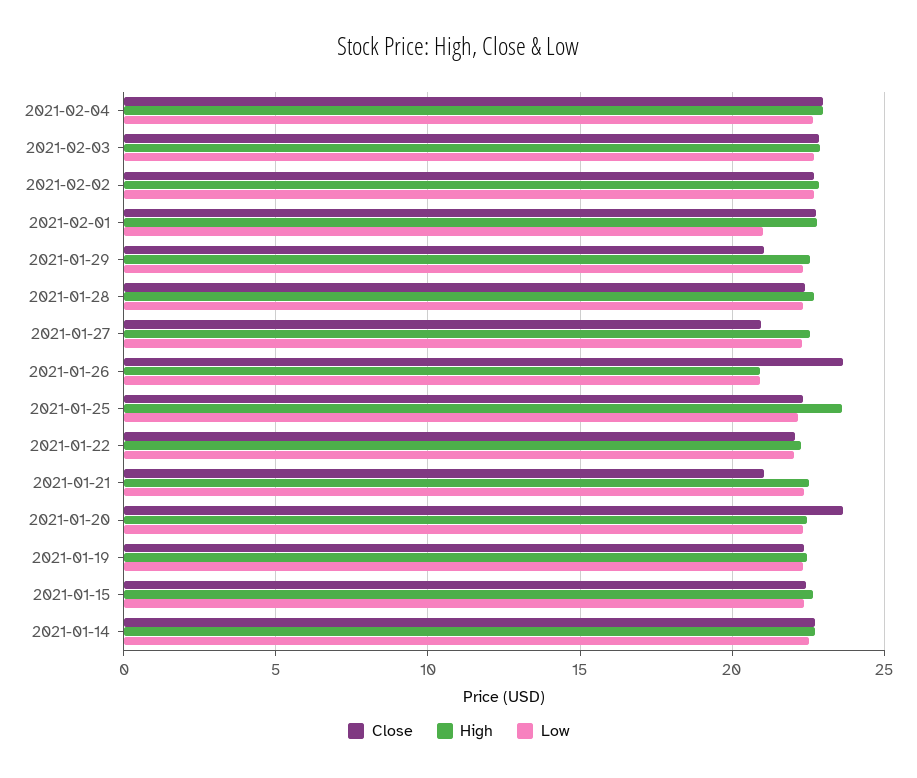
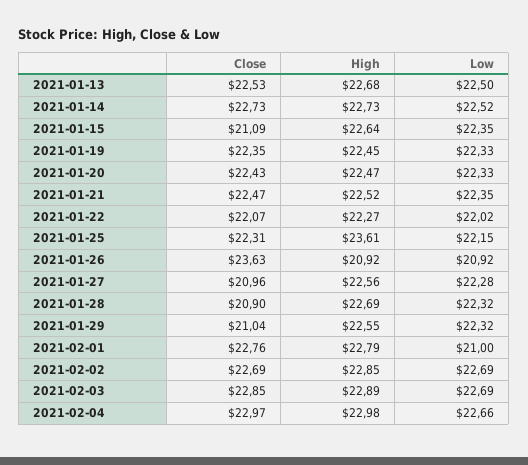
Close, 2021-01-28: 22.5 -> 20.9
Close, 2021-01-21: 21 -> 22.47
Close, 2021-01-20: 23.5 -> 22.43
Close, 2021-01-15: 22.5 -> 21.09
Close, 2021-01-13: none -> 22.53
High, 2021-01-13: none -> 22.68
Low, 2021-01-13: none -> 22.5

